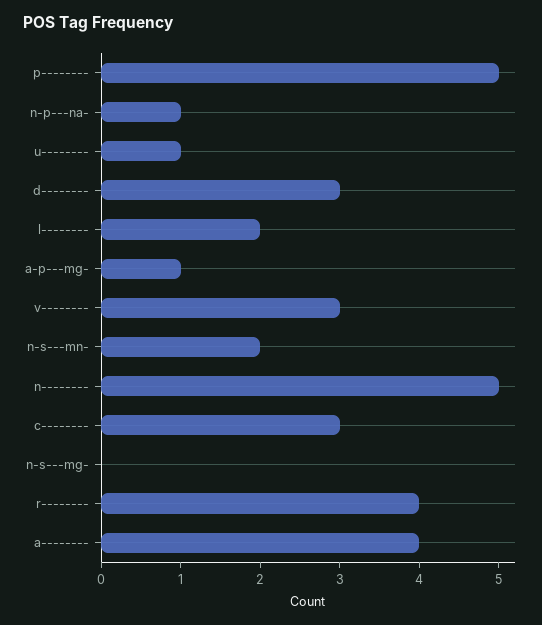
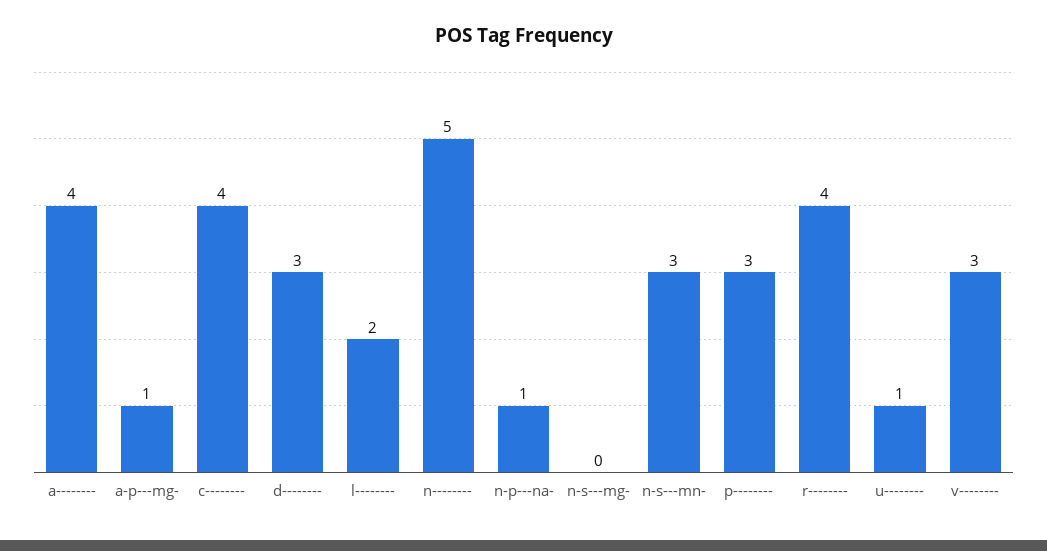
p--------: 5 -> 3
n-s---mn-: 2 -> 3
c--------: 3 -> 4

